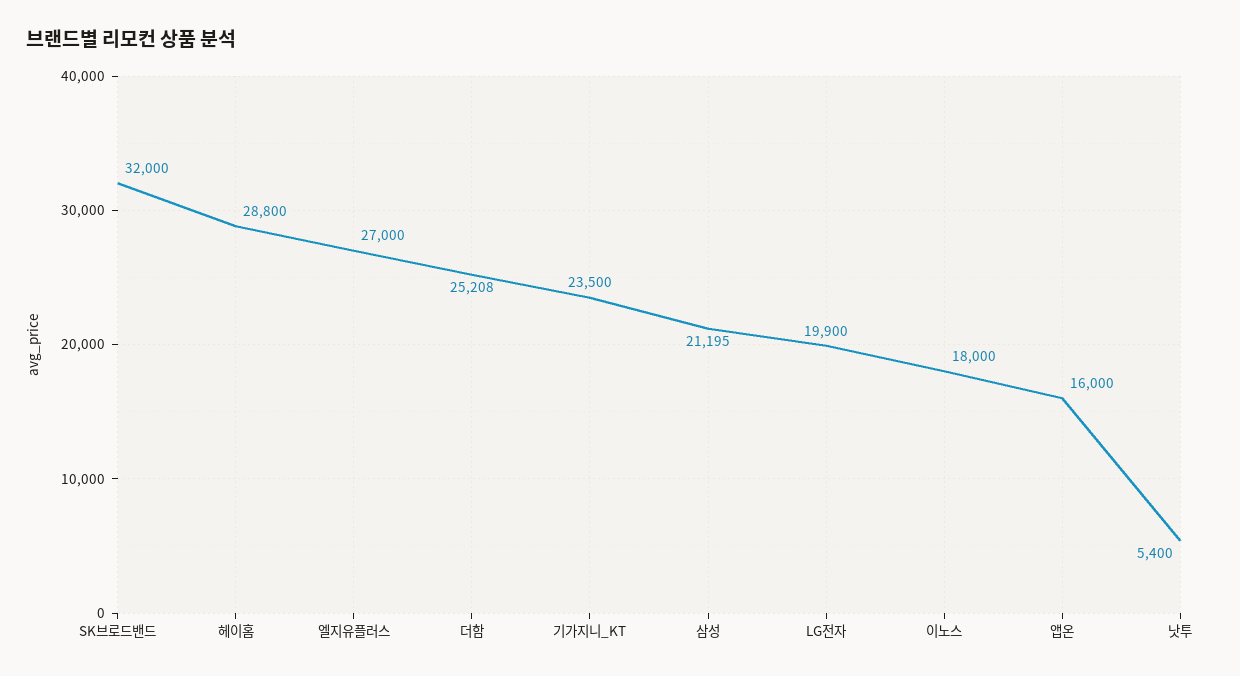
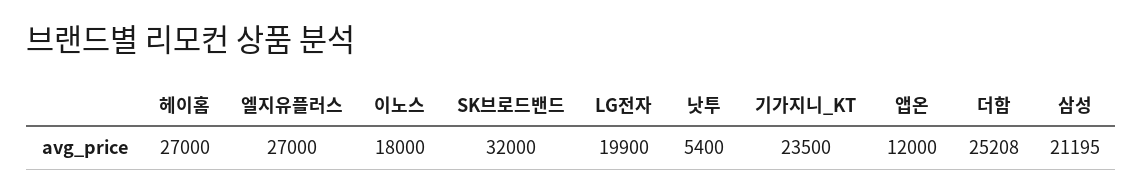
헤이홈: 28800 -> 27000
앱온: 16000 -> 12000

